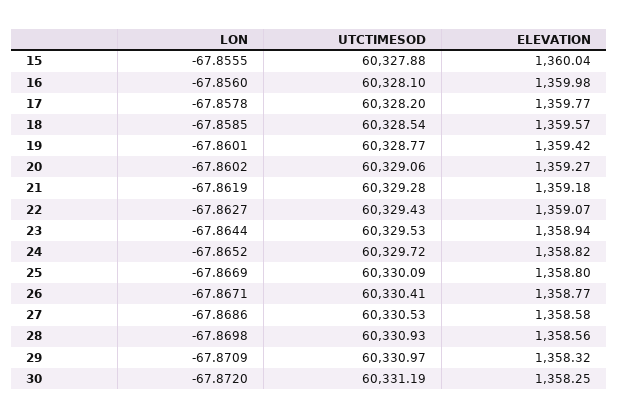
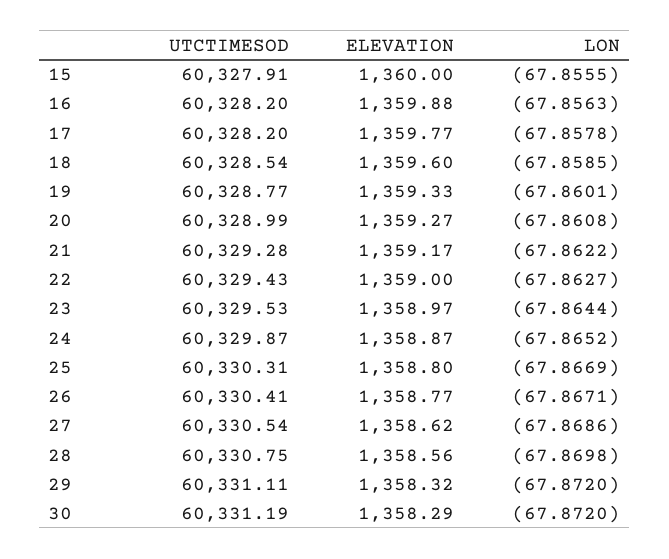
UTCTIMESOD, 15: 60327.88 -> 60327.91
ELEVATION, 15: 1360.04 -> 1360
LON, 16: -67.856 -> -67.8563
UTCTIMESOD, 16: 60328.1 -> 60328.2
ELEVATION, 16: 1359.98 -> 1359.88
ELEVATION, 18: 1359.57 -> 1359.6
ELEVATION, 19: 1359.42 -> 1359.33
LON, 20: -67.8602 -> -67.8608
UTCTIMESOD, 20: 60329.06 -> 60328.99
LON, 21: -67.8619 -> -67.8622
ELEVATION, 21: 1359.18 -> 1359.17
ELEVATION, 22: 1359.07 -> 1359
ELEVATION, 23: 1358.94 -> 1358.97
UTCTIMESOD, 24: 60329.72 -> 60329.87
ELEVATION, 24: 1358.82 -> 1358.87
UTCTIMESOD, 25: 60330.09 -> 60330.31
UTCTIMESOD, 27: 60330.53 -> 60330.54
ELEVATION, 27: 1358.58 -> 1358.62
UTCTIMESOD, 28: 60330.93 -> 60330.75
LON, 29: -67.8709 -> -67.872
UTCTIMESOD, 29: 60330.97 -> 60331.11
ELEVATION, 30: 1358.25 -> 1358.29

